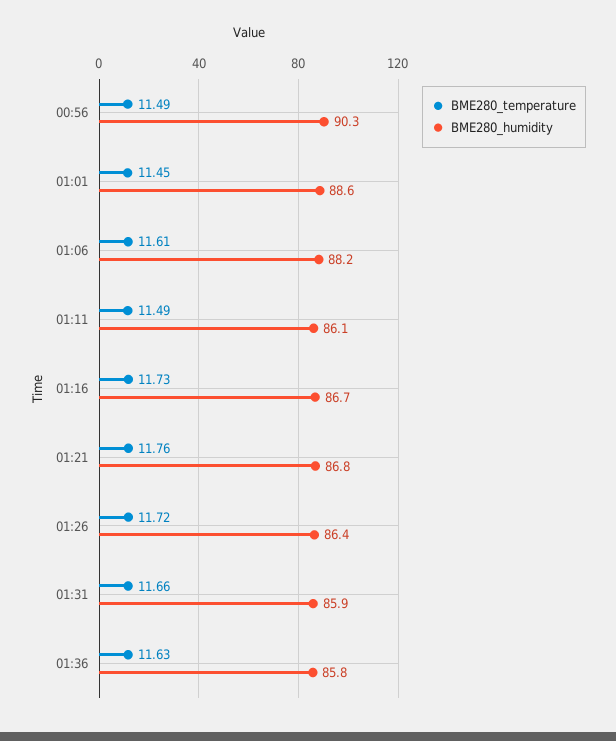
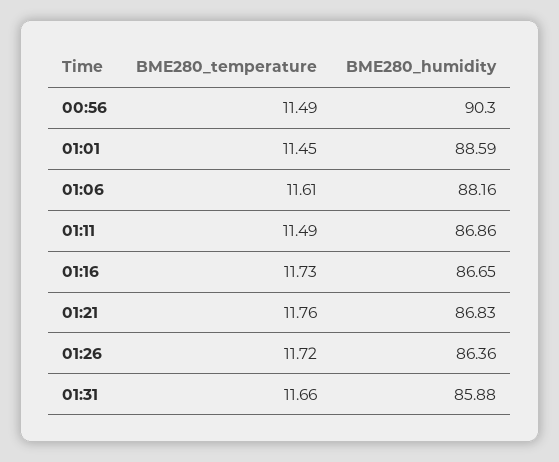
BME280_humidity, 01:11: 86.1 -> 86.86
BME280_temperature, 01:36: 11.63 -> none
BME280_humidity, 01:36: 85.8 -> none

